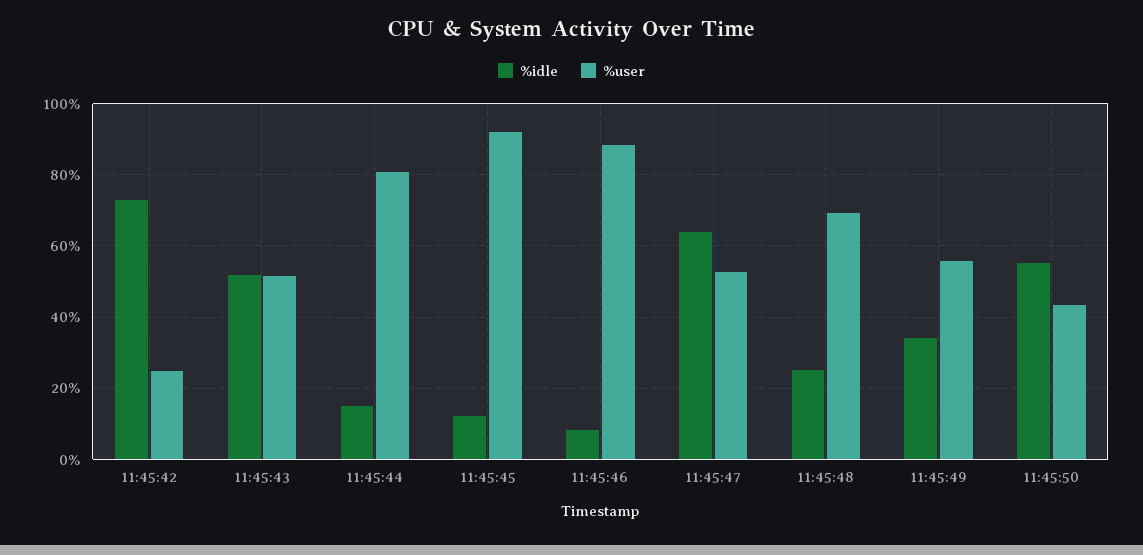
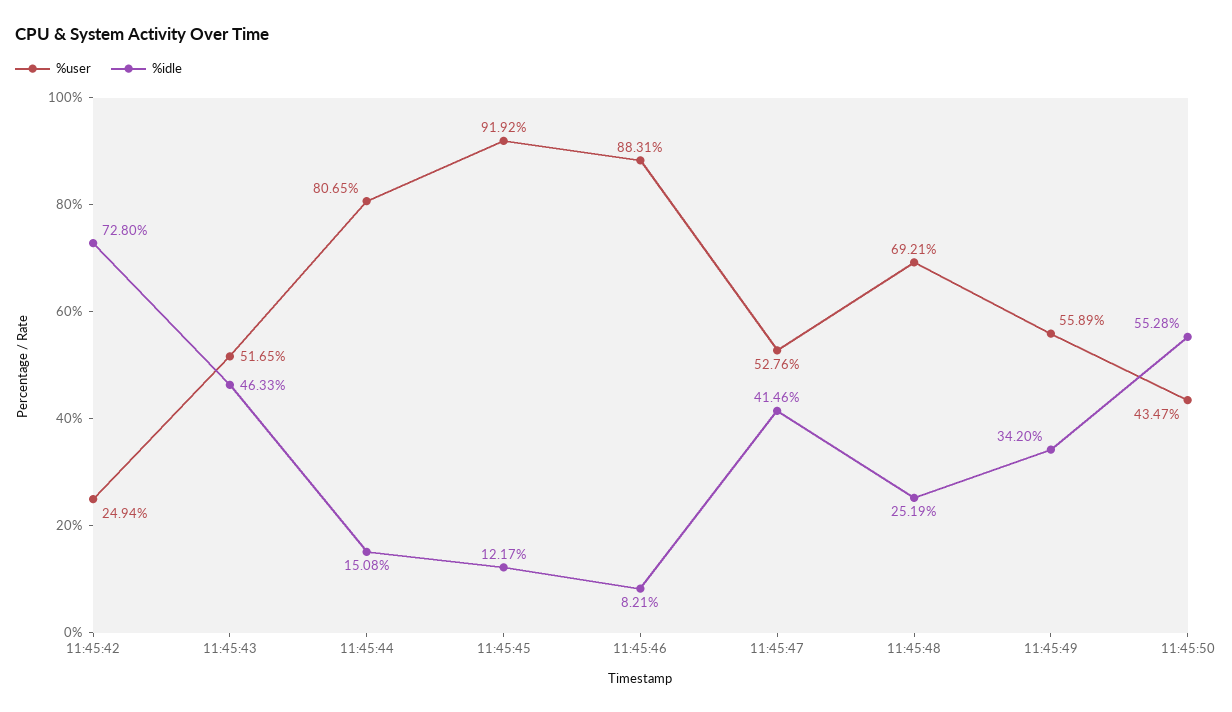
%idle, 11:45:43: 52 -> 46.33
%idle, 11:45:47: 64 -> 41.46

